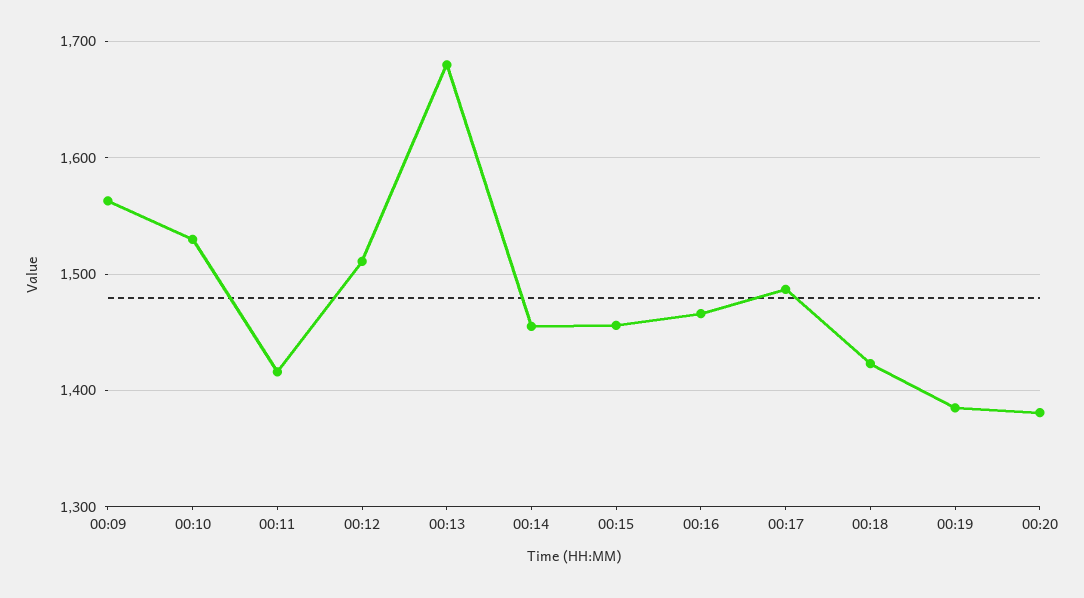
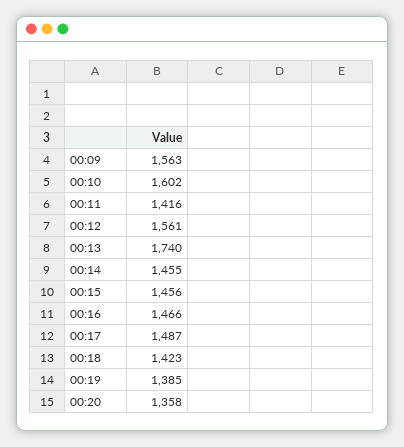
00:10: 1530 -> 1602
00:12: 1510 -> 1561
00:13: 1680 -> 1740
00:20: 1380 -> 1358

